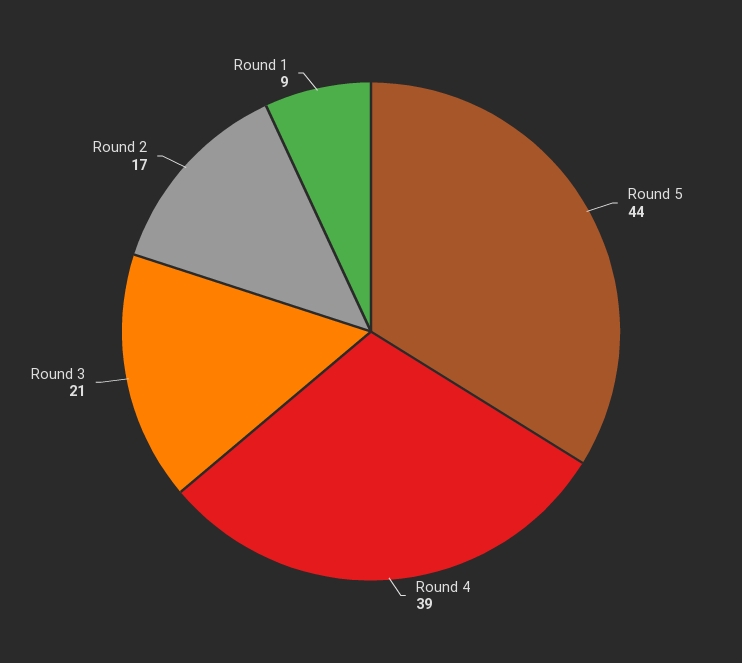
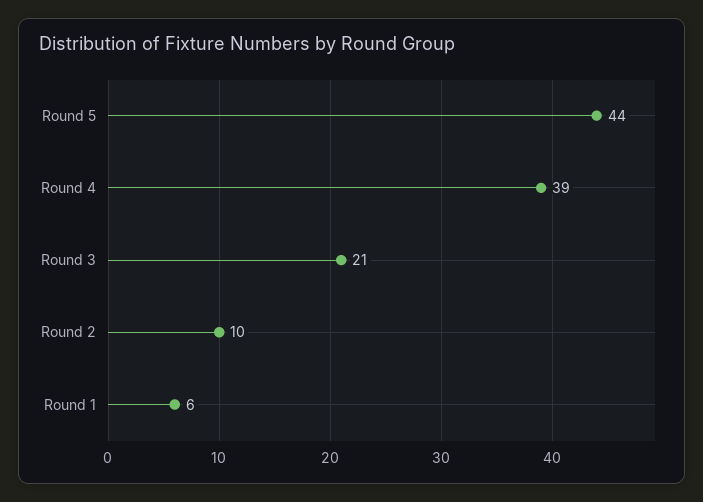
Round 2: 17 -> 10
Round 1: 9 -> 6

